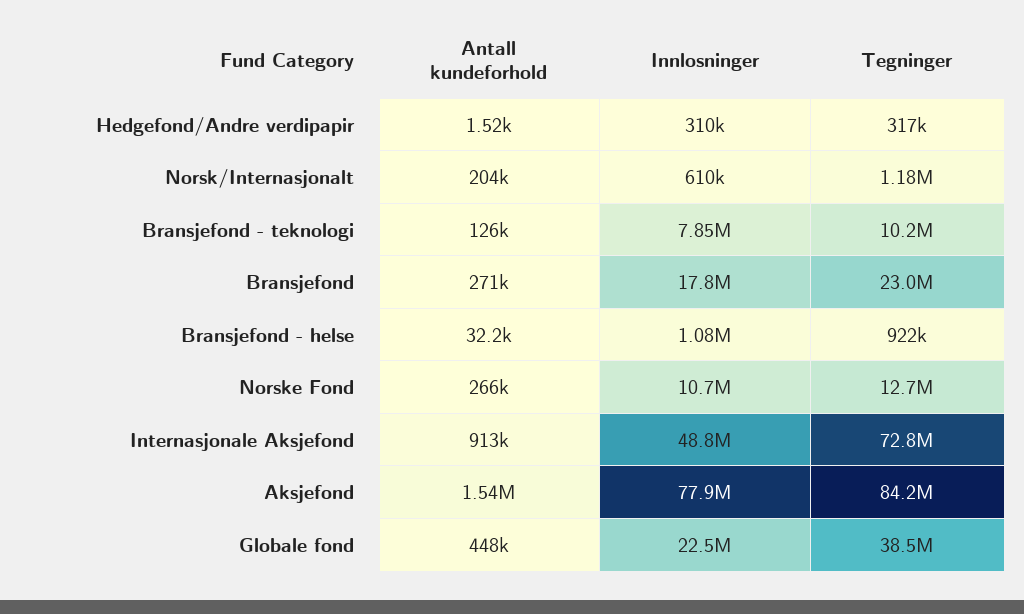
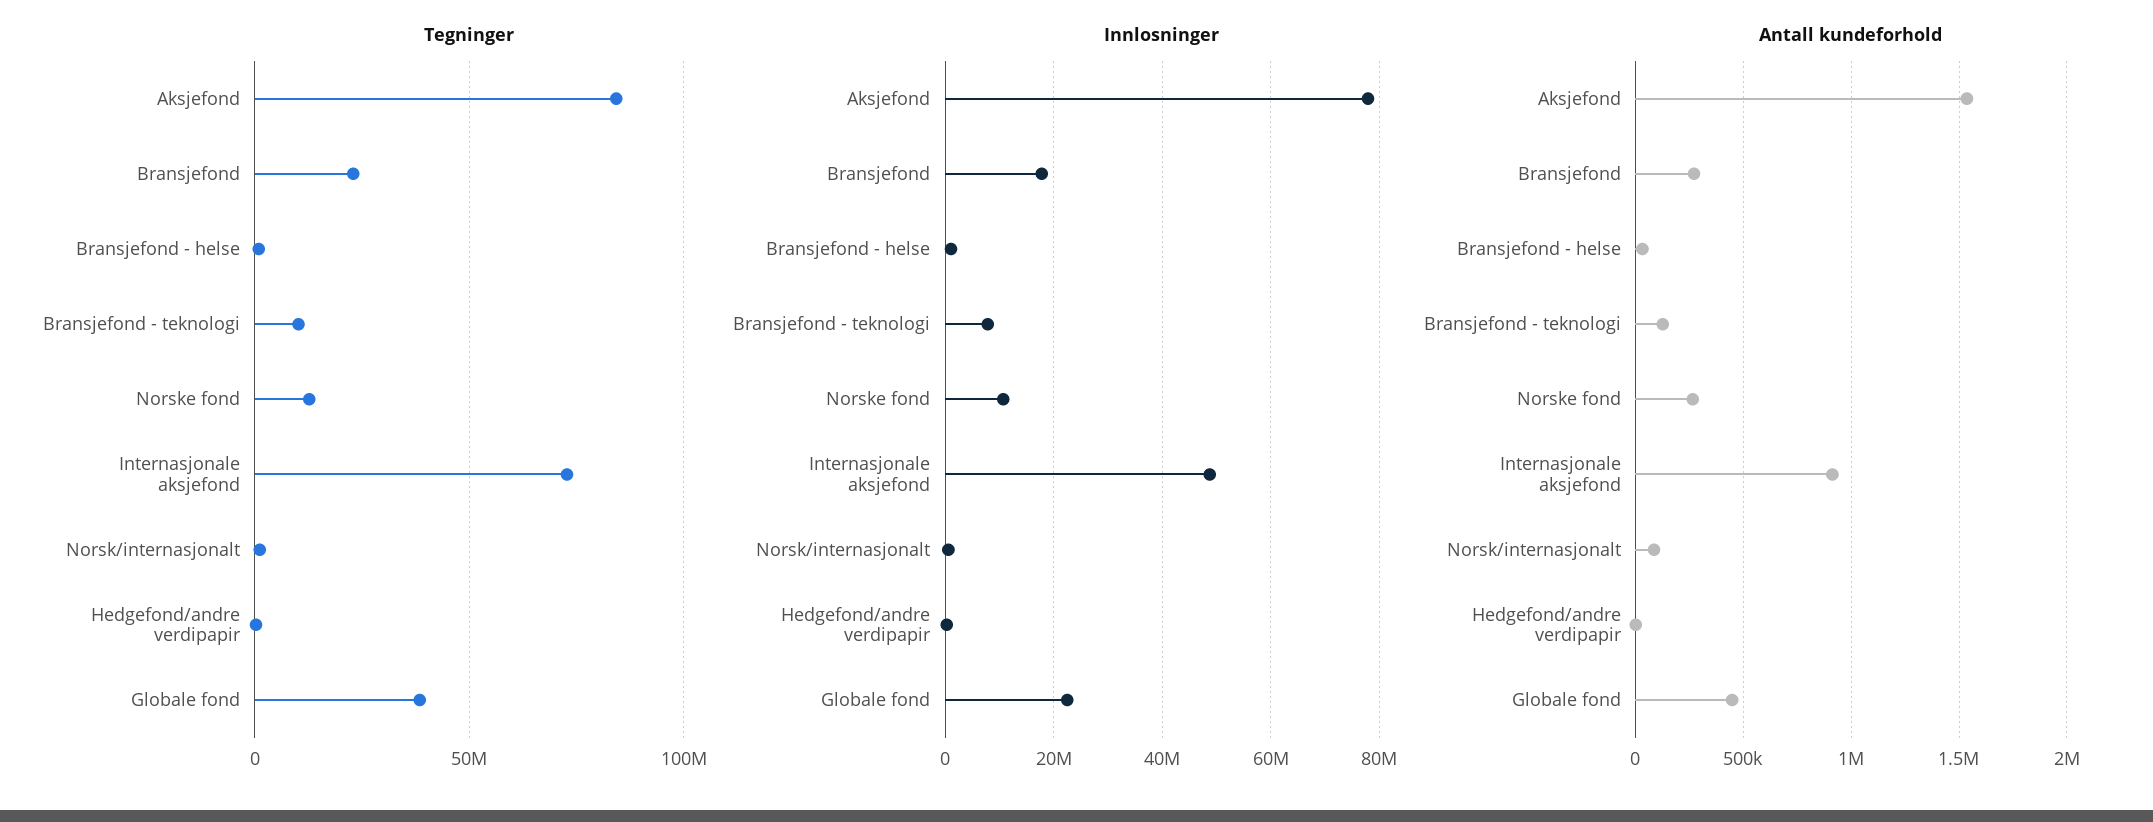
Antall kundeforhold, Norsk/Internasjonalt: 204000 -> 100000

